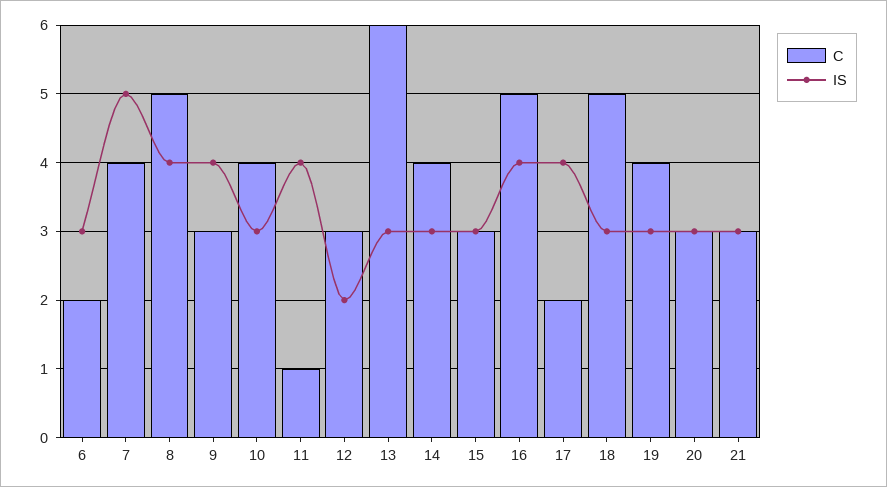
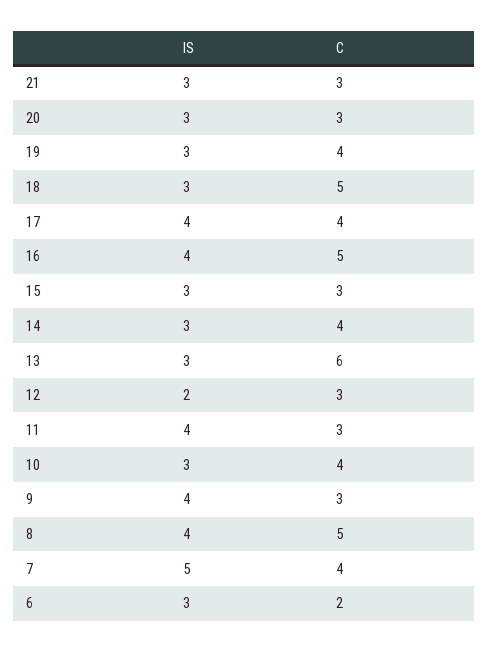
C, 11: 1 -> 3
C, 17: 2 -> 4

